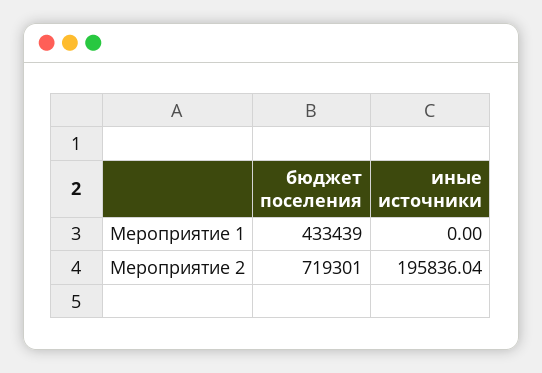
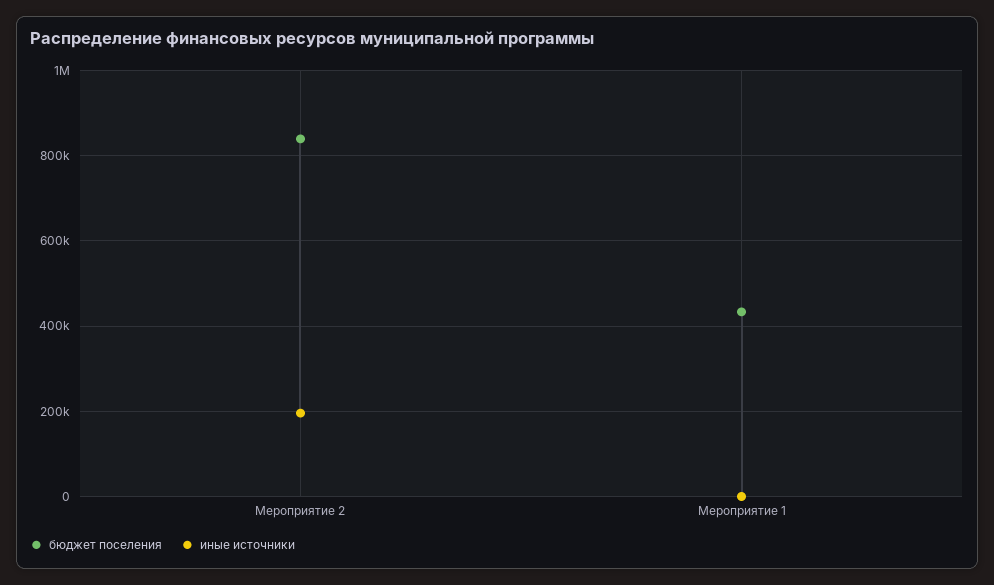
бюджет поселения, Мероприятие 2: 719301 -> 840000

